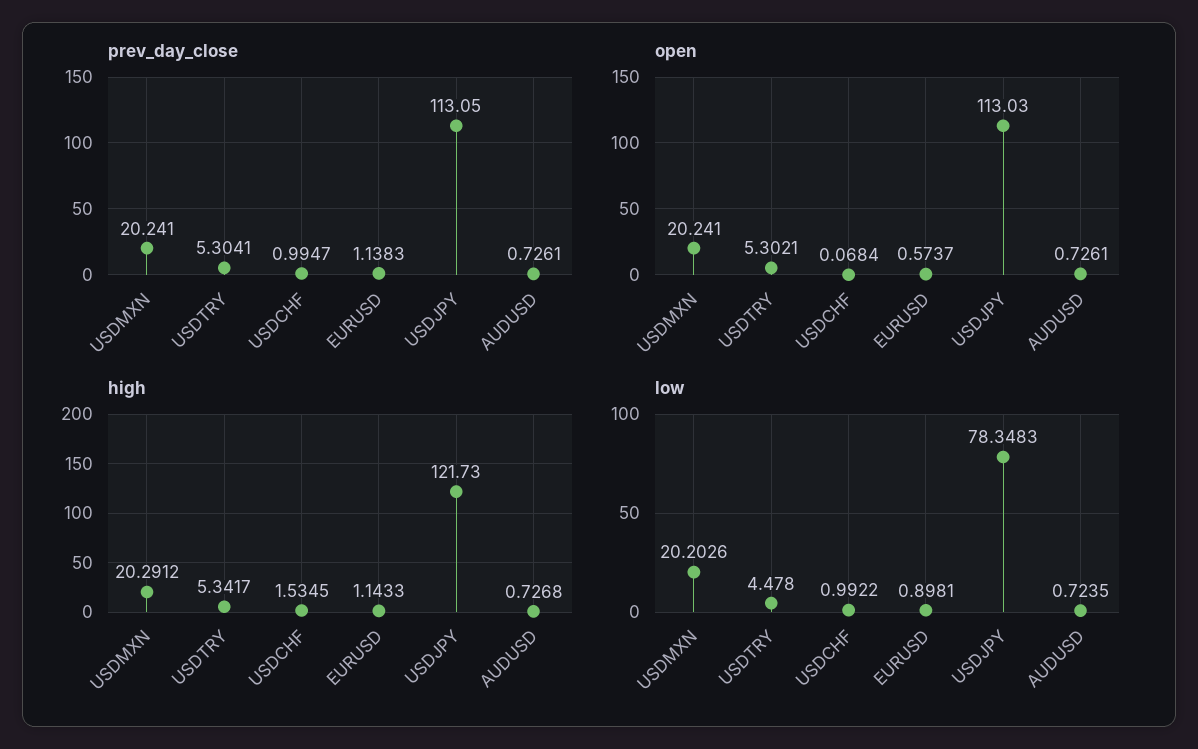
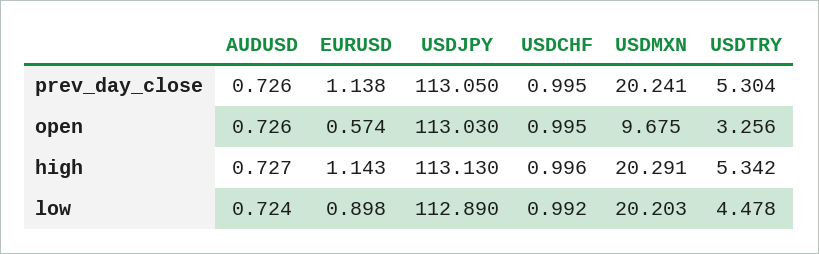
open, USDMXN: 20.241 -> 9.675
open, USDTRY: 5.3021 -> 3.256
open, USDCHF: 0.0684 -> 0.995
high, USDCHF: 1.5345 -> 0.996
high, USDJPY: 121.73 -> 113.13
low, USDJPY: 78.3483 -> 112.89

